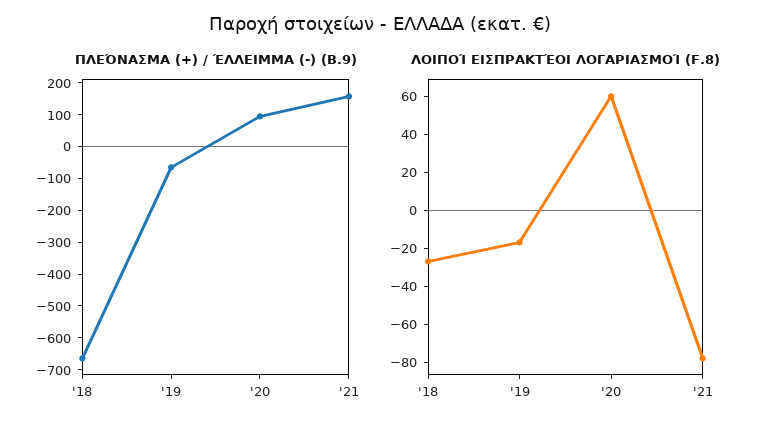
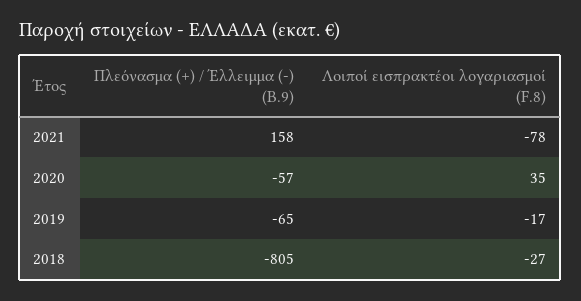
ΠΛΕΌΝΑΣΜΑ (+) / ΈΛΛΕΙΜΜΑ (-) (B.9), '18: -650 -> -805
ΠΛΕΌΝΑΣΜΑ (+) / ΈΛΛΕΙΜΜΑ (-) (B.9), '20: 100 -> -57
ΛΟΙΠΟΊ ΕΙΣΠΡΑΚΤΈΟΙ ΛΟΓΑΡΙΑΣΜΟΊ (F.8), '20: 60 -> 35

